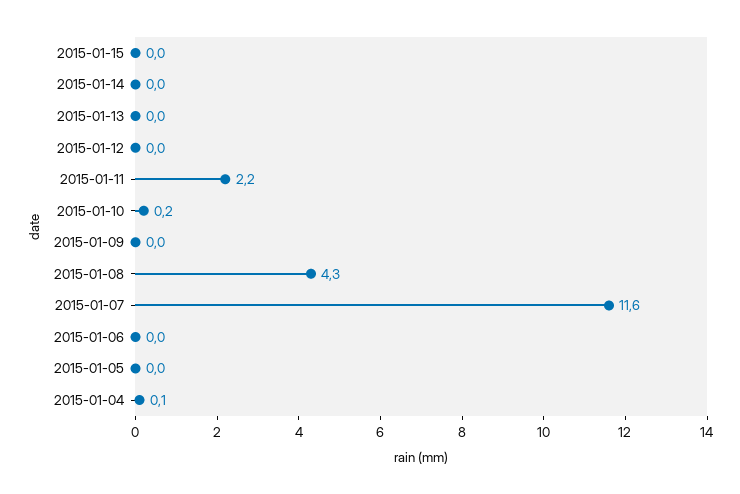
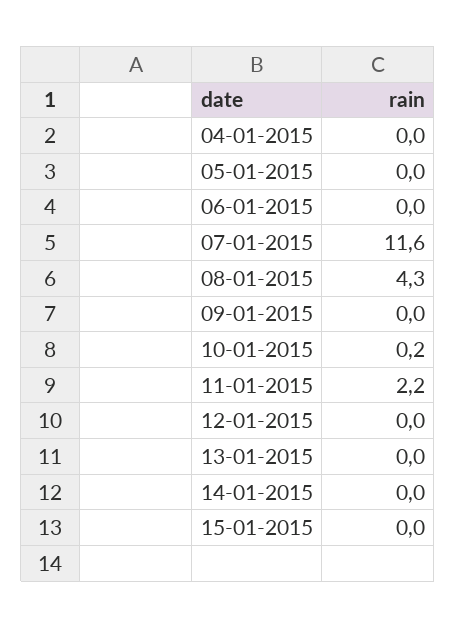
2015-01-04: 0.1 -> 0

